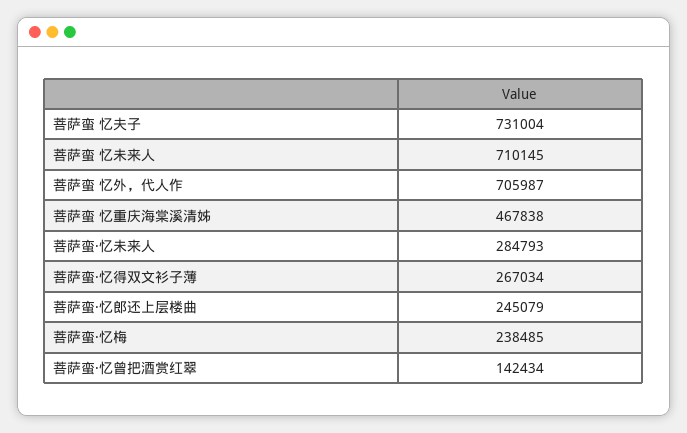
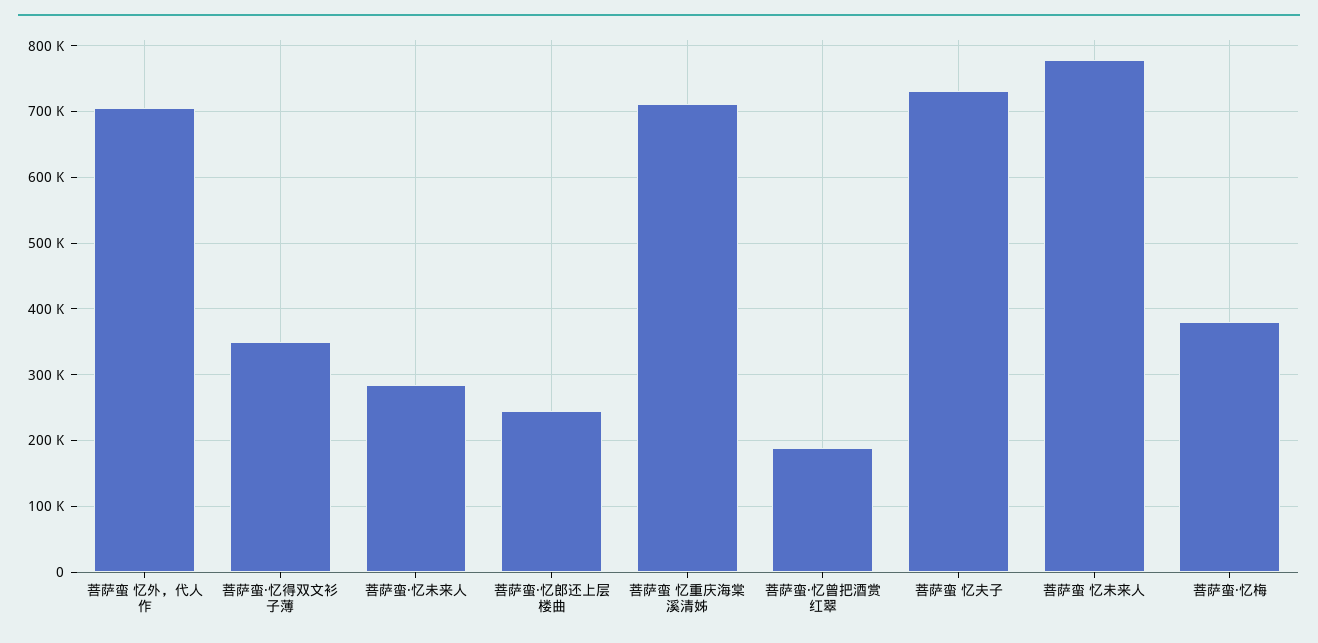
菩萨蛮 忆未来人: 710145 -> 780000
菩萨蛮 忆重庆海棠溪清姊: 467838 -> 710000
菩萨蛮·忆得双文衫子薄: 267034 -> 350000
菩萨蛮·忆梅: 238485 -> 380000
菩萨蛮·忆曾把酒赏红翠: 142434 -> 190000

